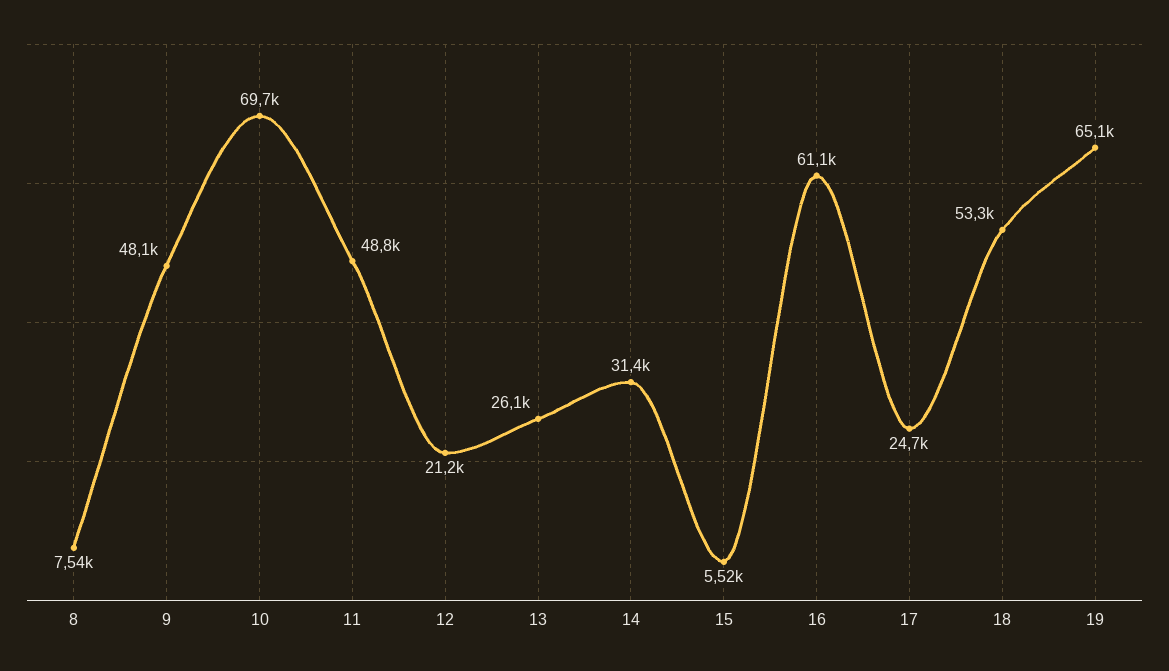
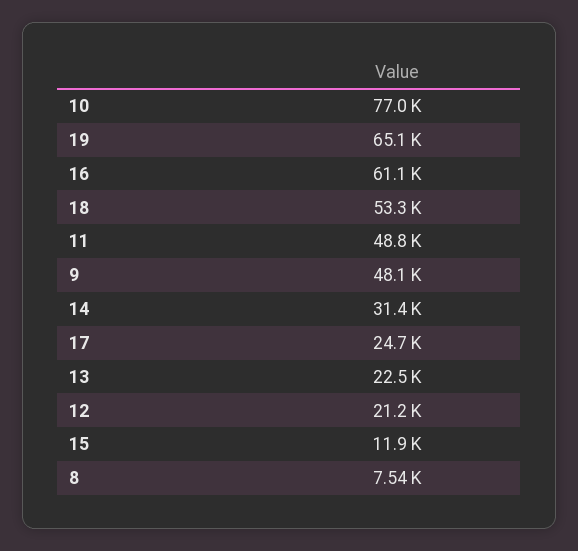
10: 69700 -> 77000
13: 26100 -> 22500
15: 5520 -> 11900

